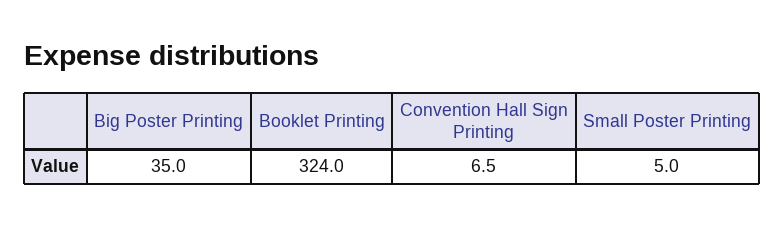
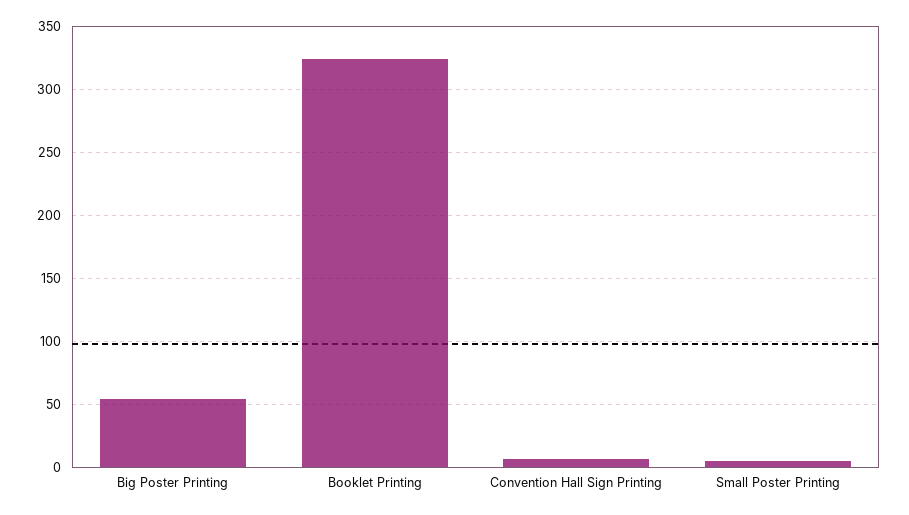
Big Poster Printing: 35 -> 55

